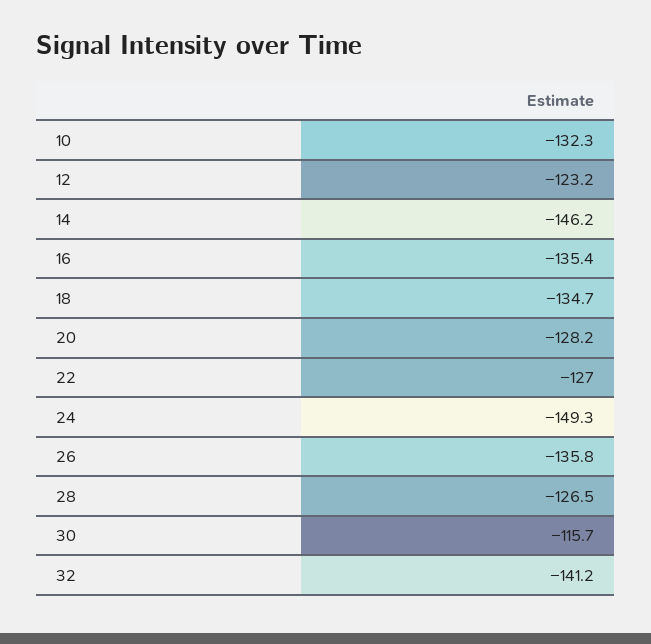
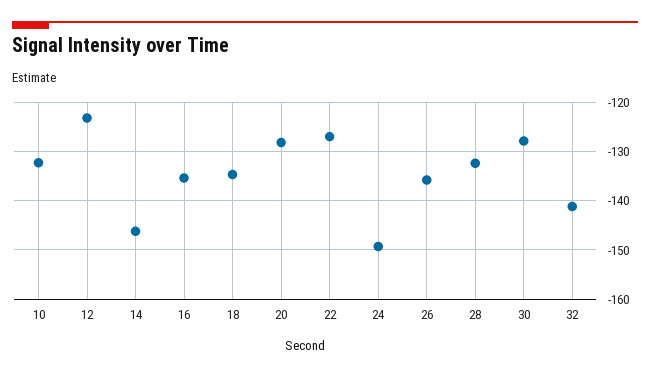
28: -126.5 -> -132
30: -115.7 -> -128

